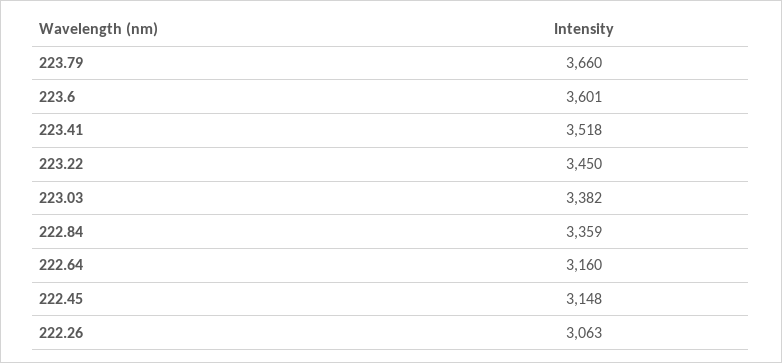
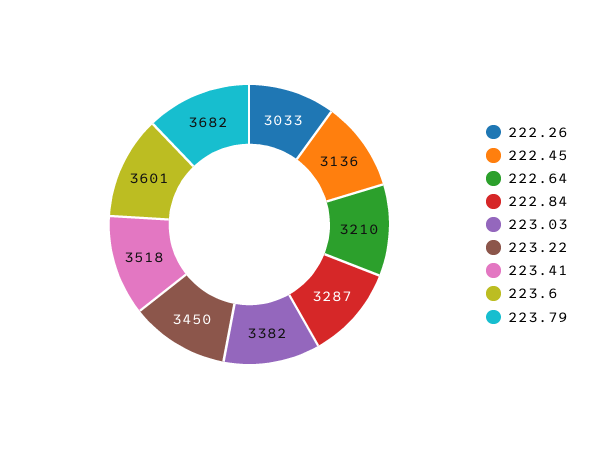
223.79: 3660 -> 3682
222.84: 3359 -> 3287
222.64: 3160 -> 3210
222.45: 3148 -> 3136
222.26: 3063 -> 3033

